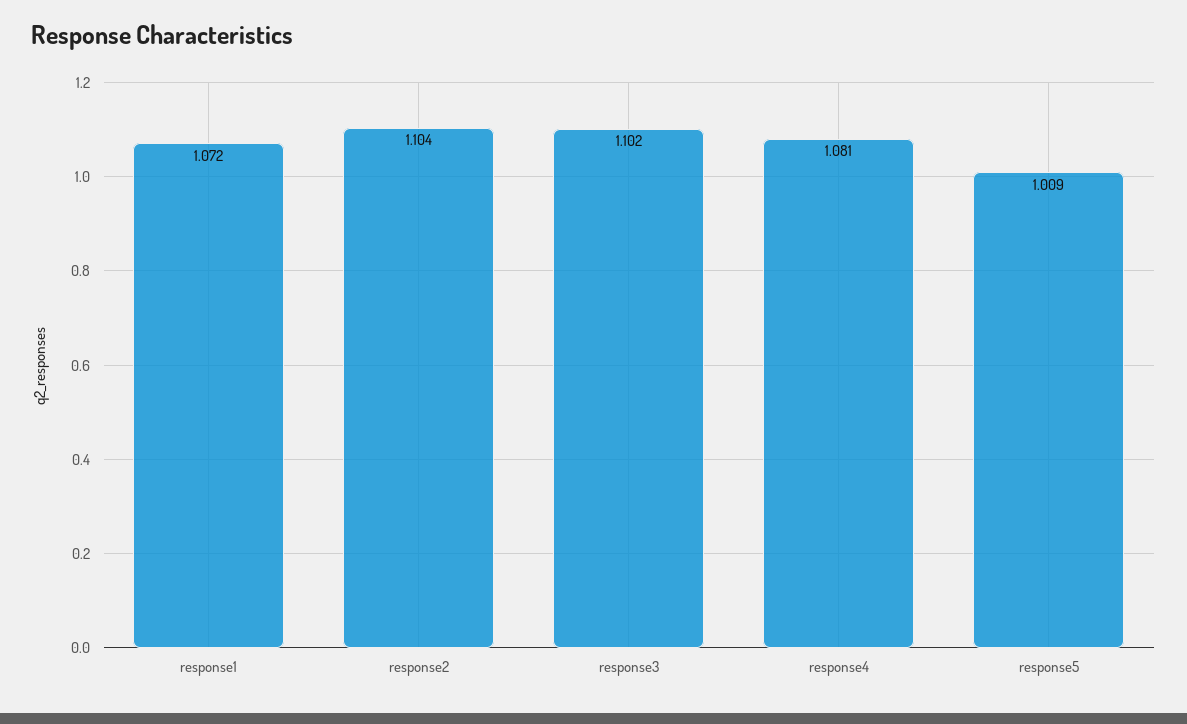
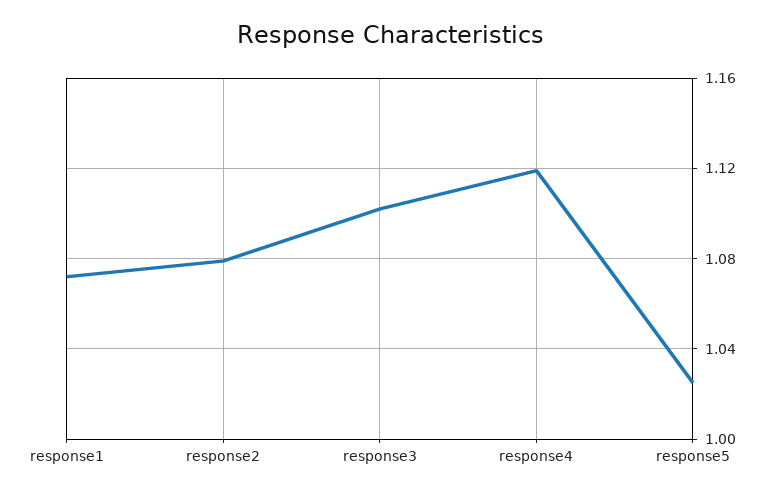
response2: 1.104 -> 1.08
response4: 1.081 -> 1.12
response5: 1.009 -> 1.025

